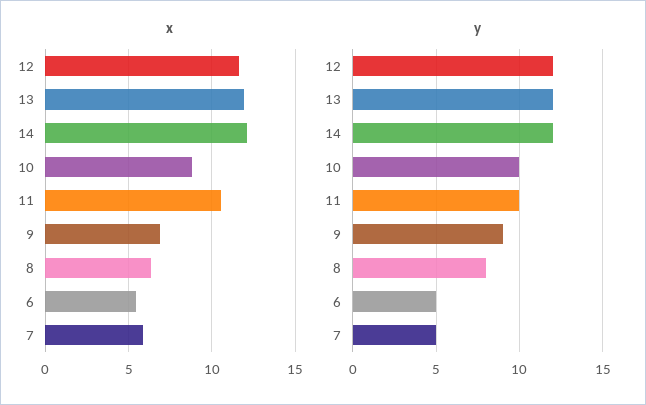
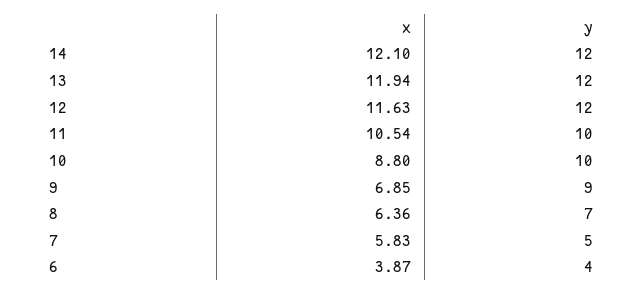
x, 6: 5.5 -> 3.87
y, 8: 8 -> 7
y, 6: 5 -> 4

